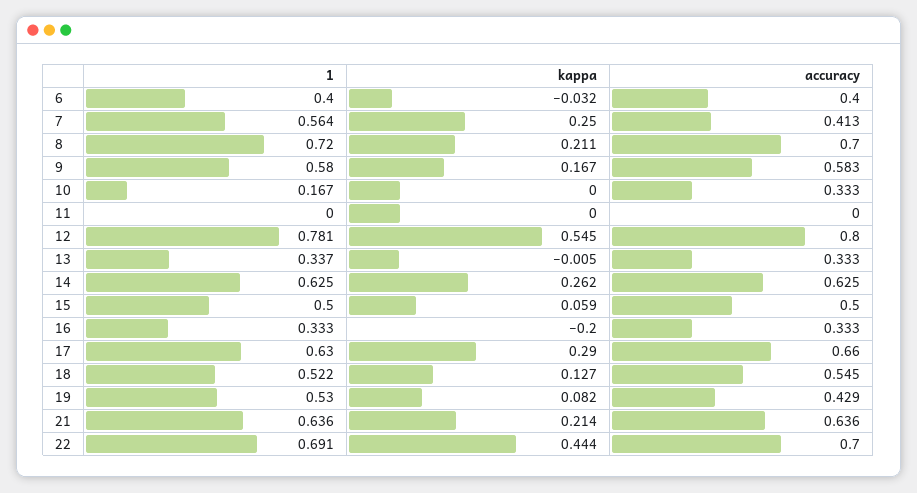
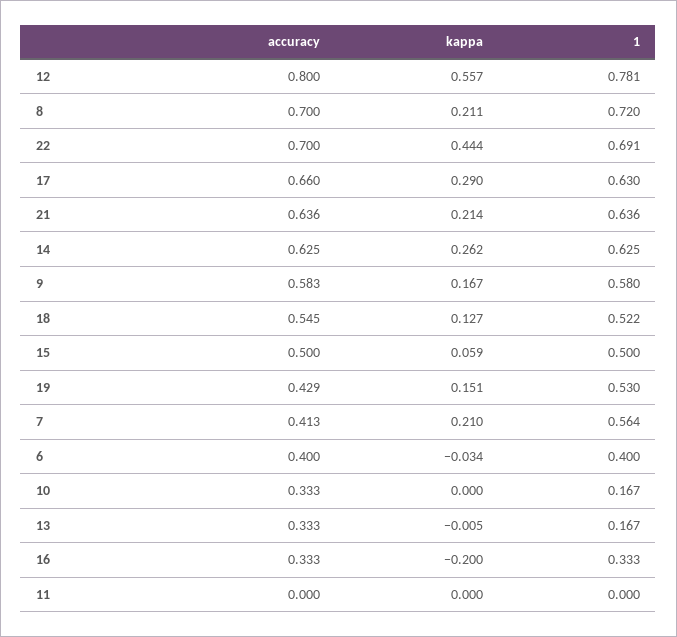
kappa, 6: -0.032 -> -0.034
kappa, 7: 0.25 -> 0.21
kappa, 12: 0.545 -> 0.557
1, 13: 0.337 -> 0.167
kappa, 19: 0.082 -> 0.151

